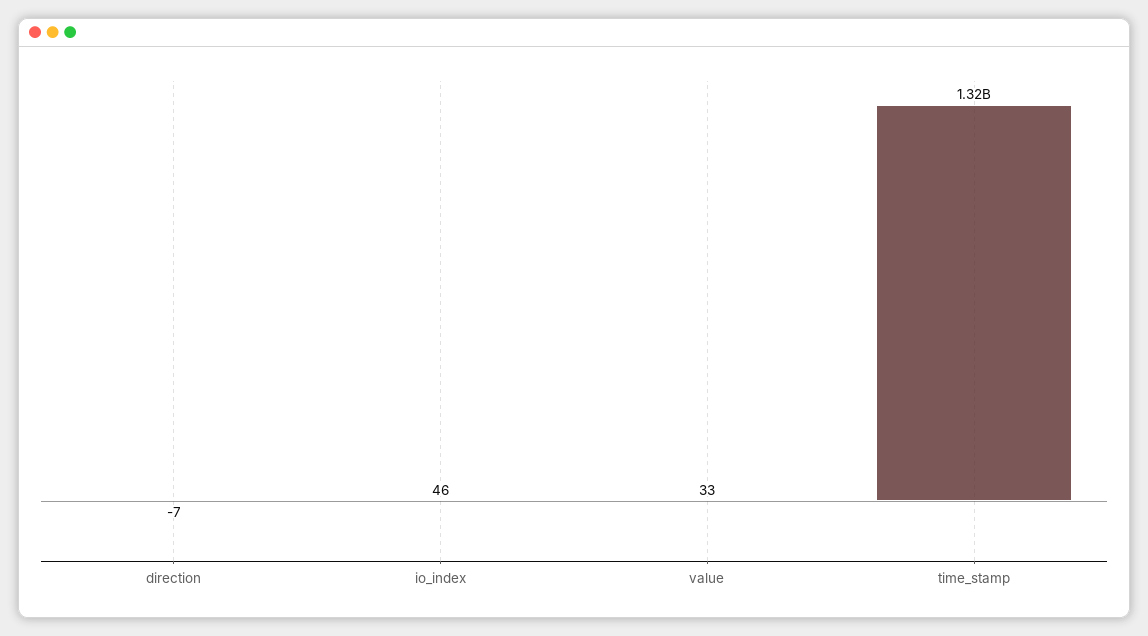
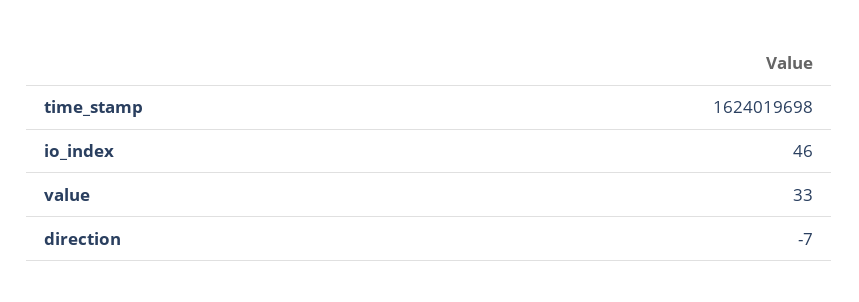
time_stamp: 1320000000 -> 1624019698

